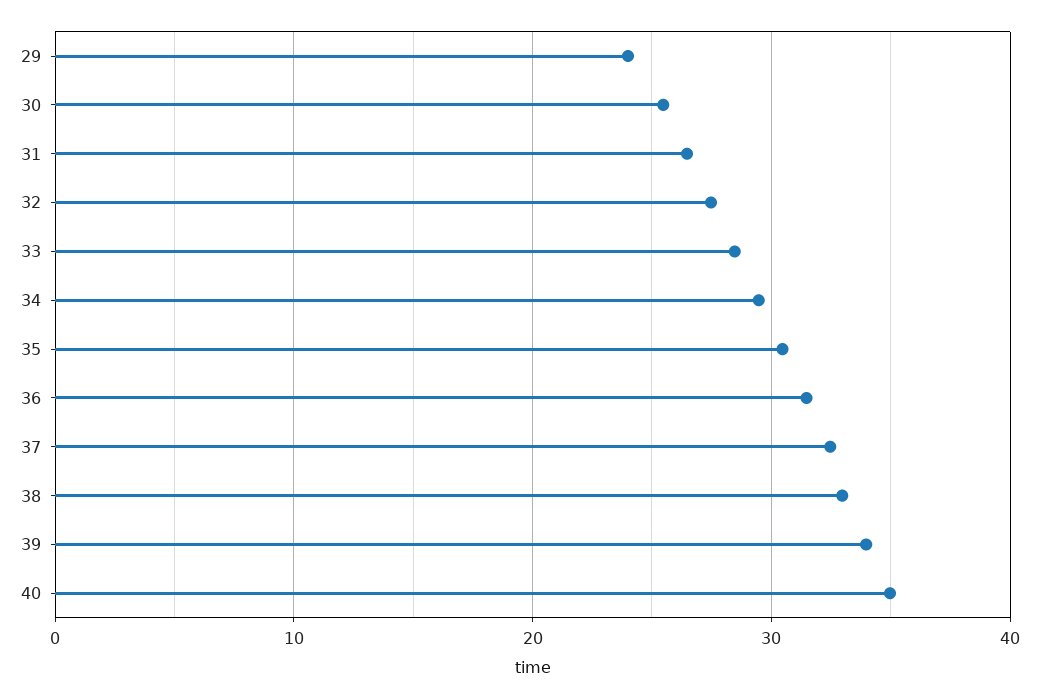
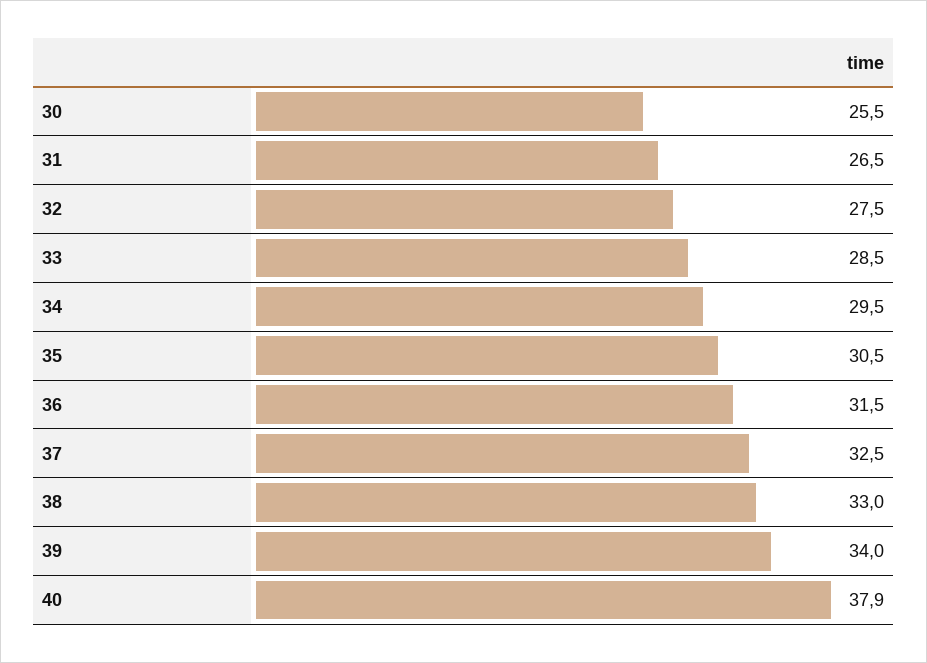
29: 24 -> none
40: 35 -> 37.9

